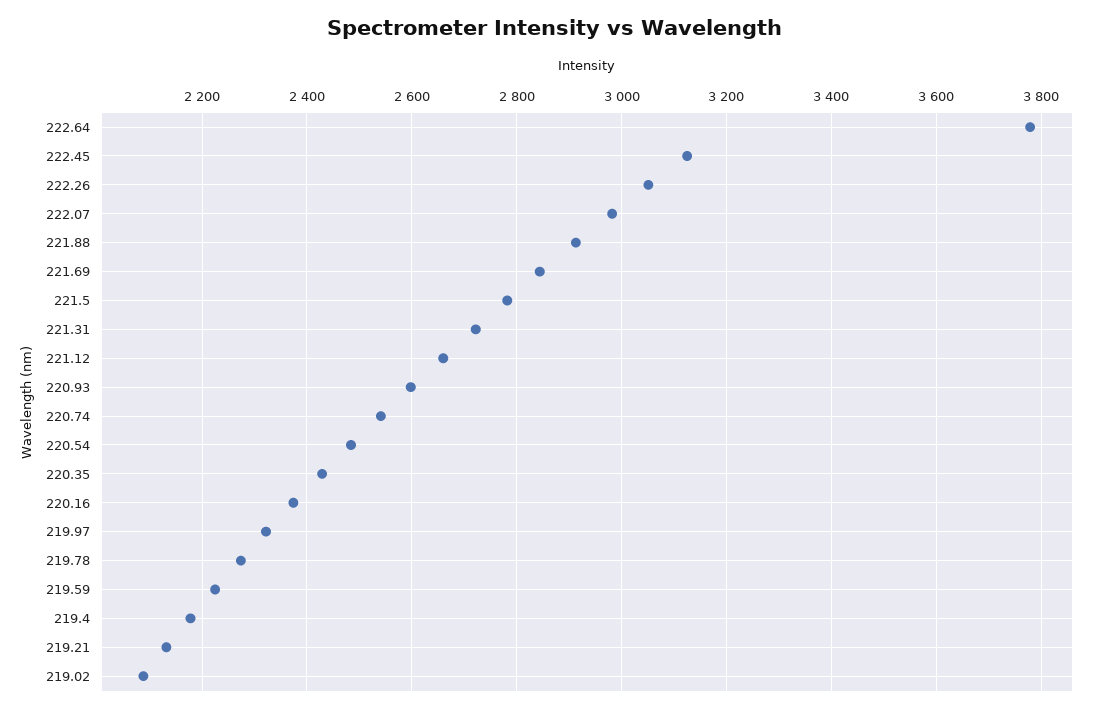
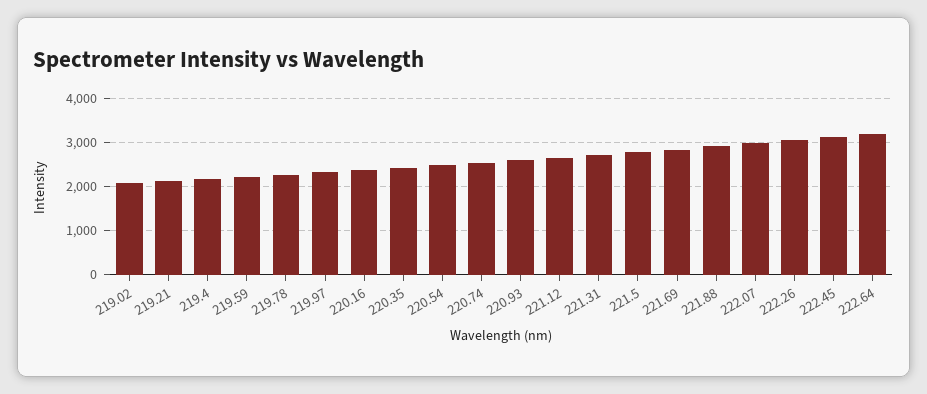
222.64: 3780 -> 3200

